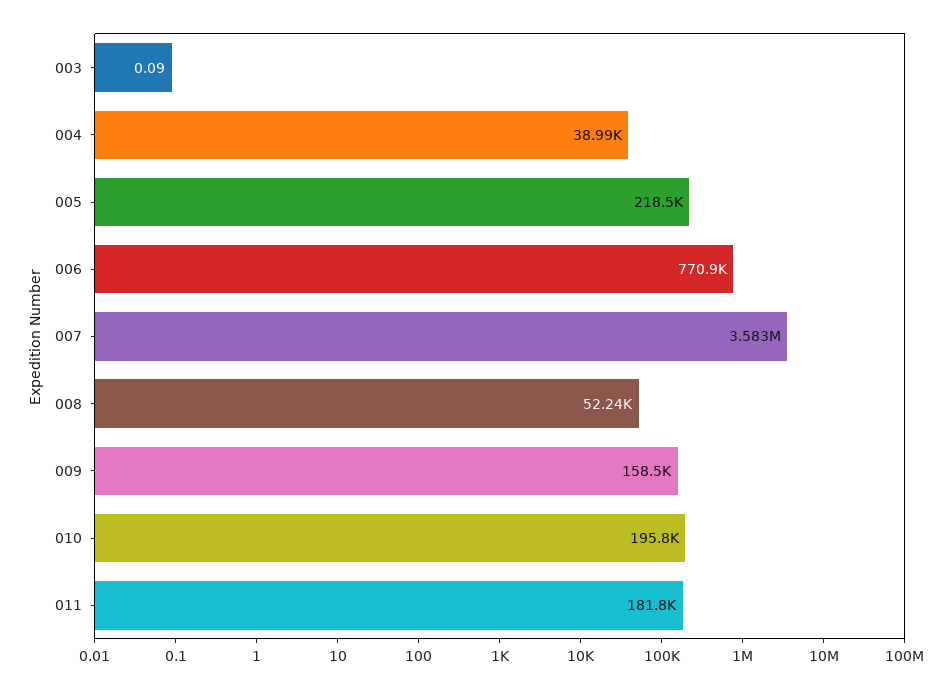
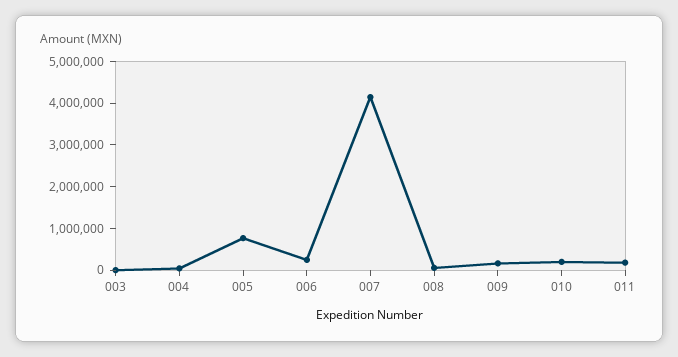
005: 218500 -> 800000
006: 770900 -> 200000
007: 3583000 -> 4200000

